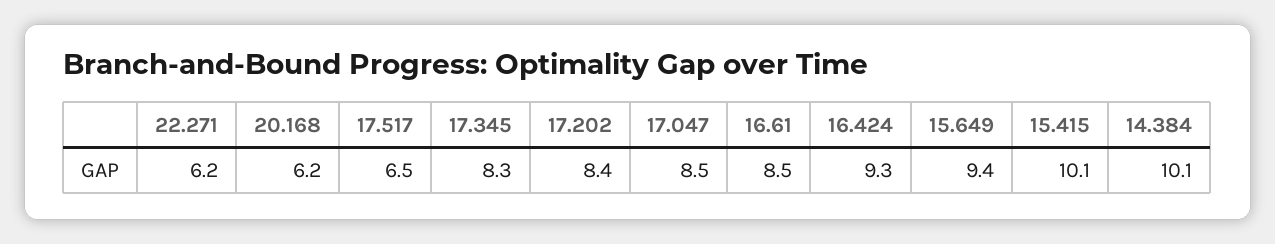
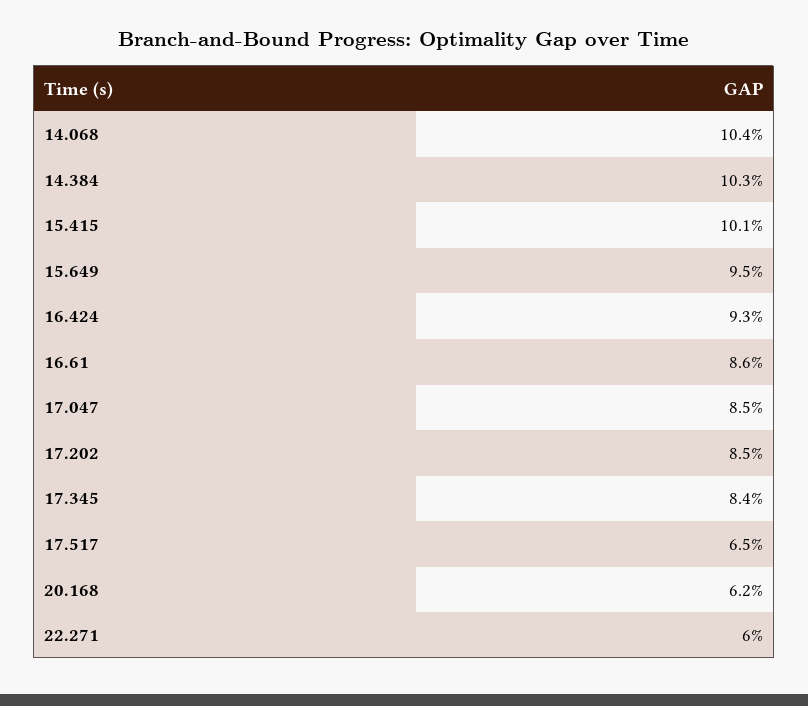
22.271: 6.2 -> 6
17.345: 8.3 -> 8.4
17.202: 8.4 -> 8.5
16.61: 8.5 -> 8.6
15.649: 9.4 -> 9.5
14.384: 10.1 -> 10.3
14.068: none -> 10.4

